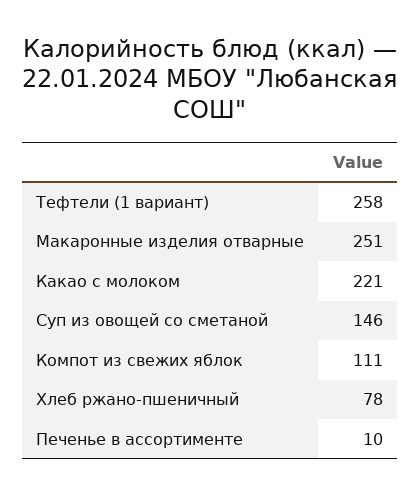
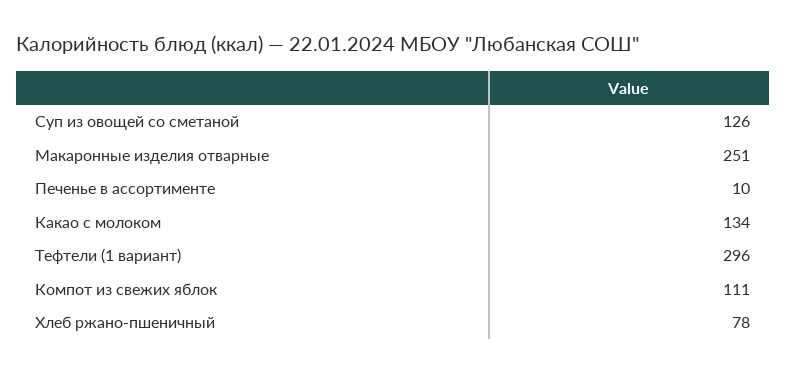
Тефтели (1 вариант): 258 -> 296
Какао с молоком: 221 -> 134
Суп из овощей со сметаной: 146 -> 126

